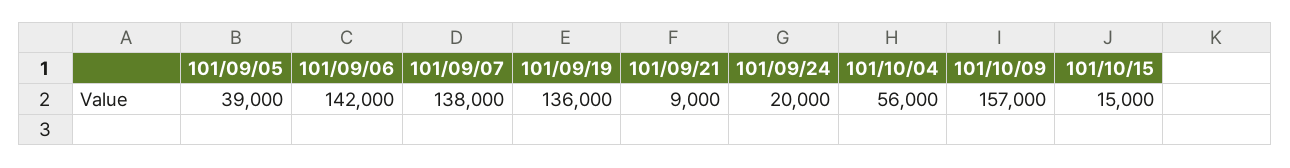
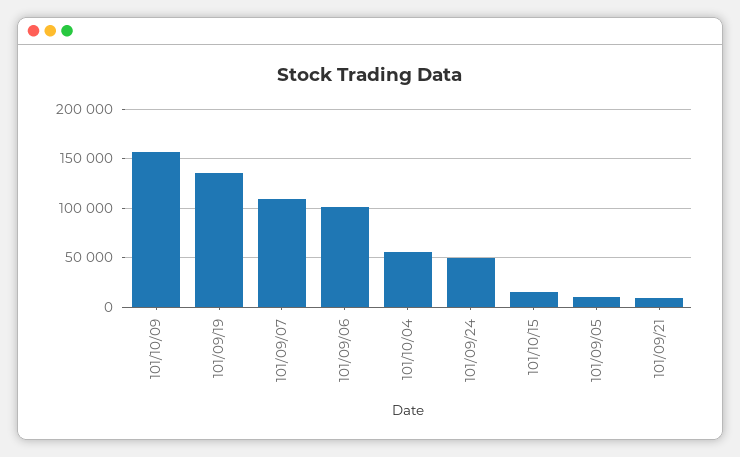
101/09/05: 39000 -> 10000
101/09/06: 142000 -> 100000
101/09/07: 138000 -> 110000
101/09/24: 20000 -> 50000

